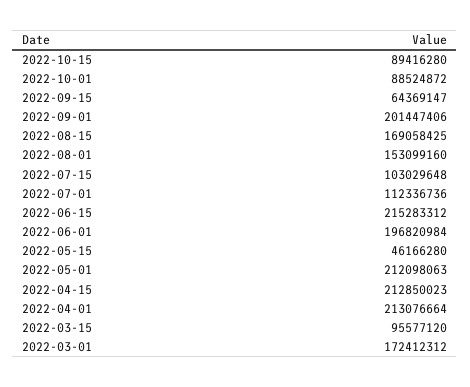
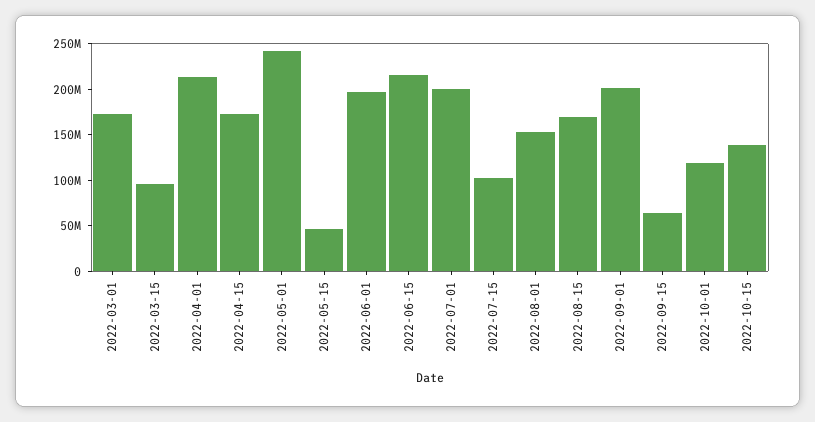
2022-10-15: 89416280 -> 140000000
2022-10-01: 88524872 -> 120000000
2022-07-01: 112336736 -> 200000000
2022-05-01: 212098063 -> 240000000
2022-04-15: 212850023 -> 170000000

